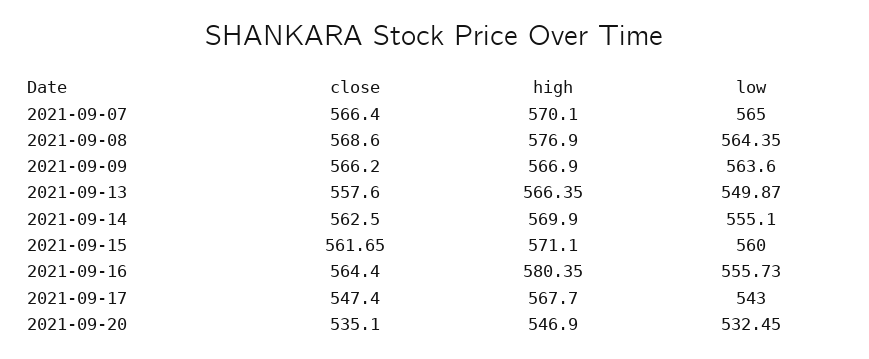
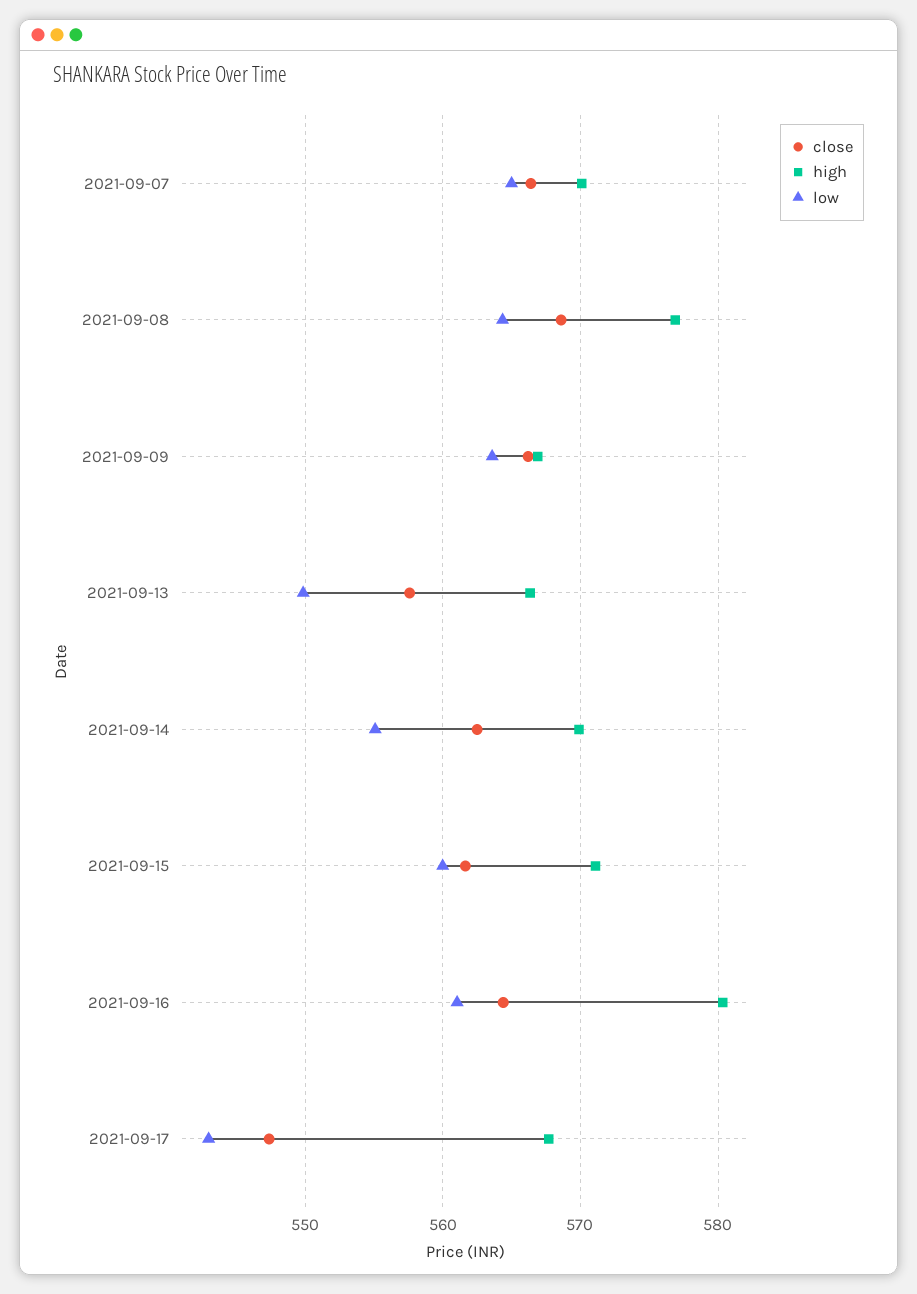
low, 2021-09-16: 555.73 -> 561
close, 2021-09-20: 535.1 -> none
high, 2021-09-20: 546.9 -> none
low, 2021-09-20: 532.45 -> none

